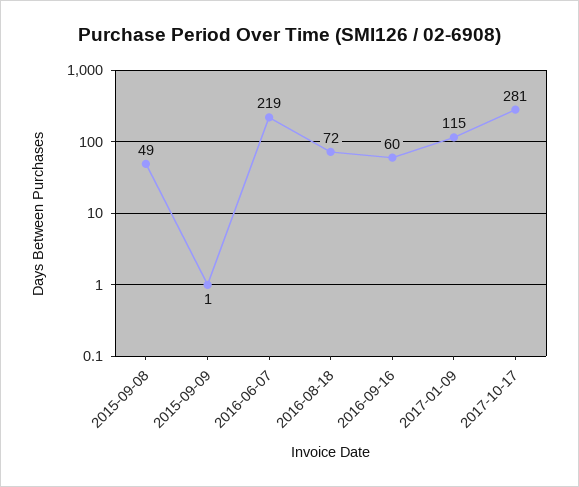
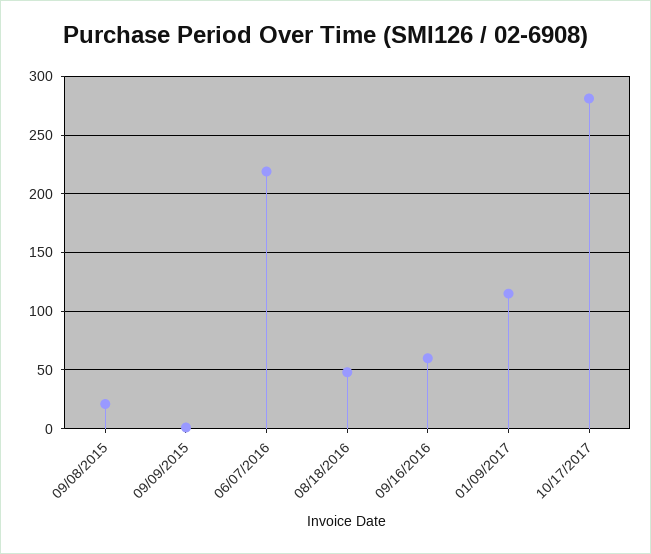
2015-09-08: 49 -> 20
2016-08-18: 72 -> 50

